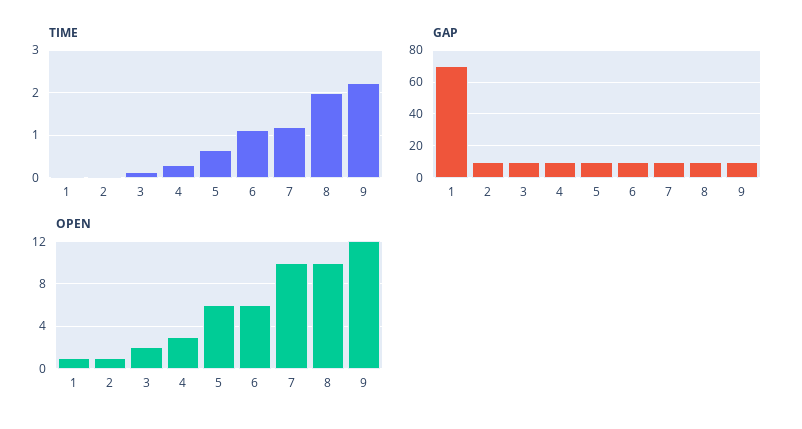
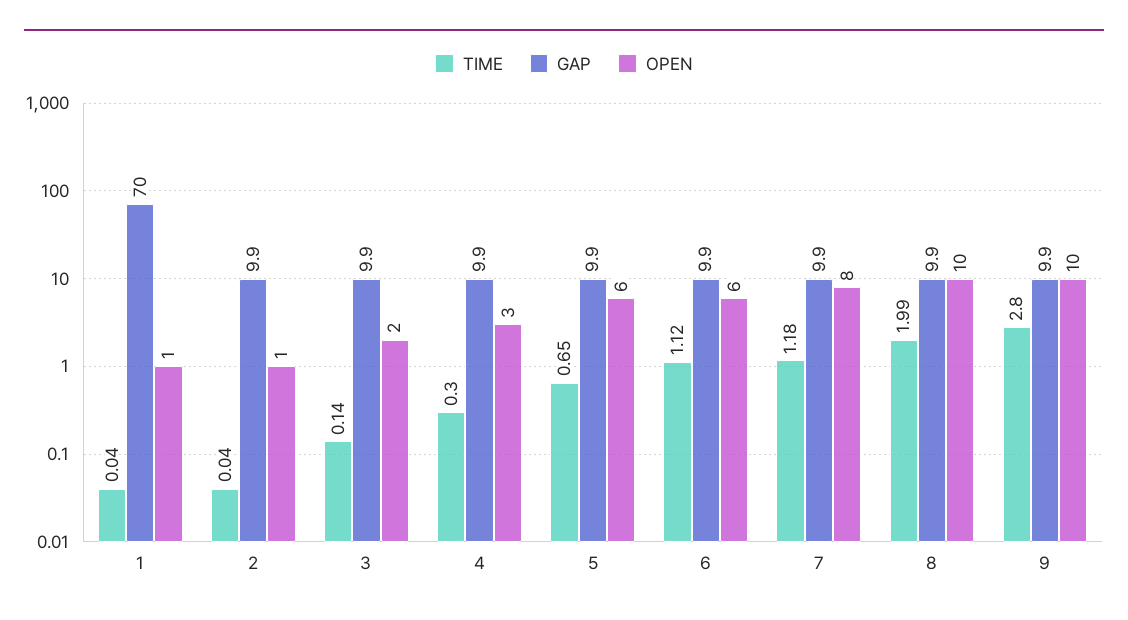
TIME, 9: 2.2 -> 2.8
OPEN, 7: 10 -> 8
OPEN, 9: 12 -> 10

